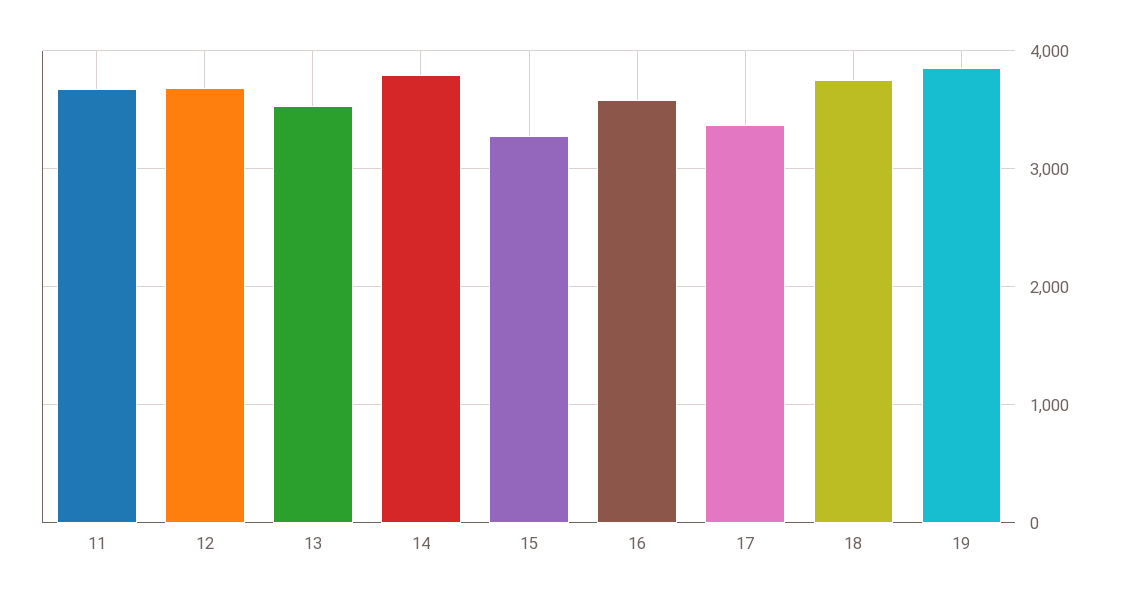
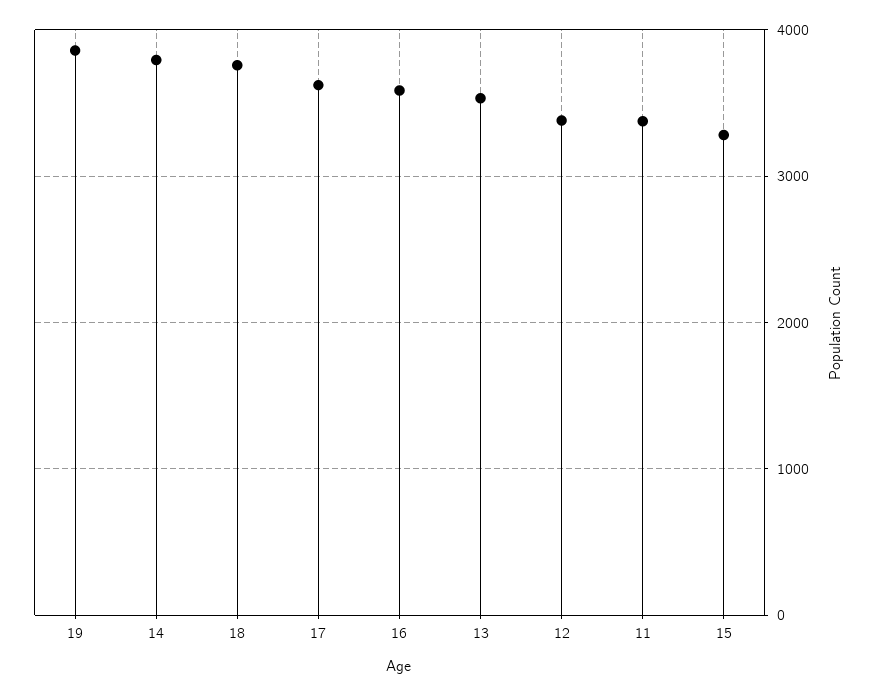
11: 3700 -> 3400
12: 3700 -> 3400
17: 3400 -> 3600

